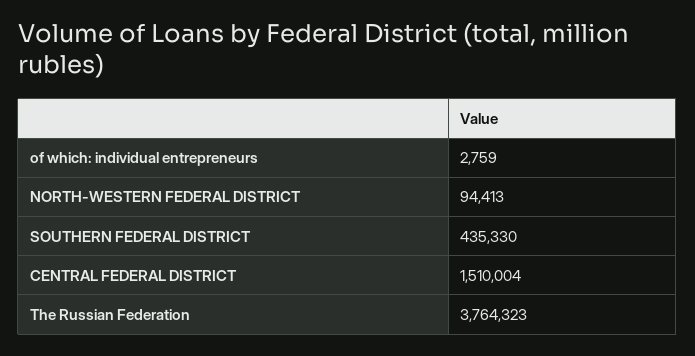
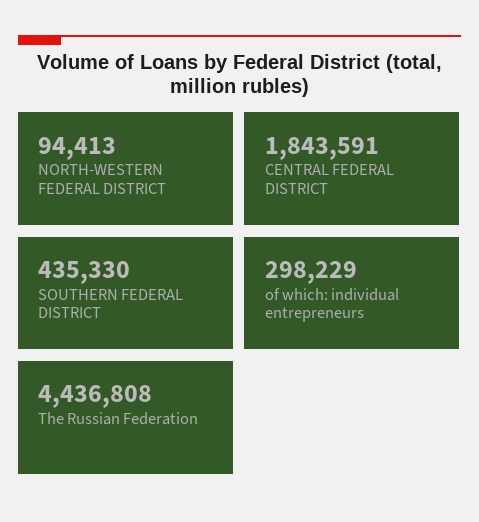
of which: individual entrepreneurs: 2759 -> 298229
CENTRAL FEDERAL DISTRICT: 1510004 -> 1843591
The Russian Federation: 3764323 -> 4436808

